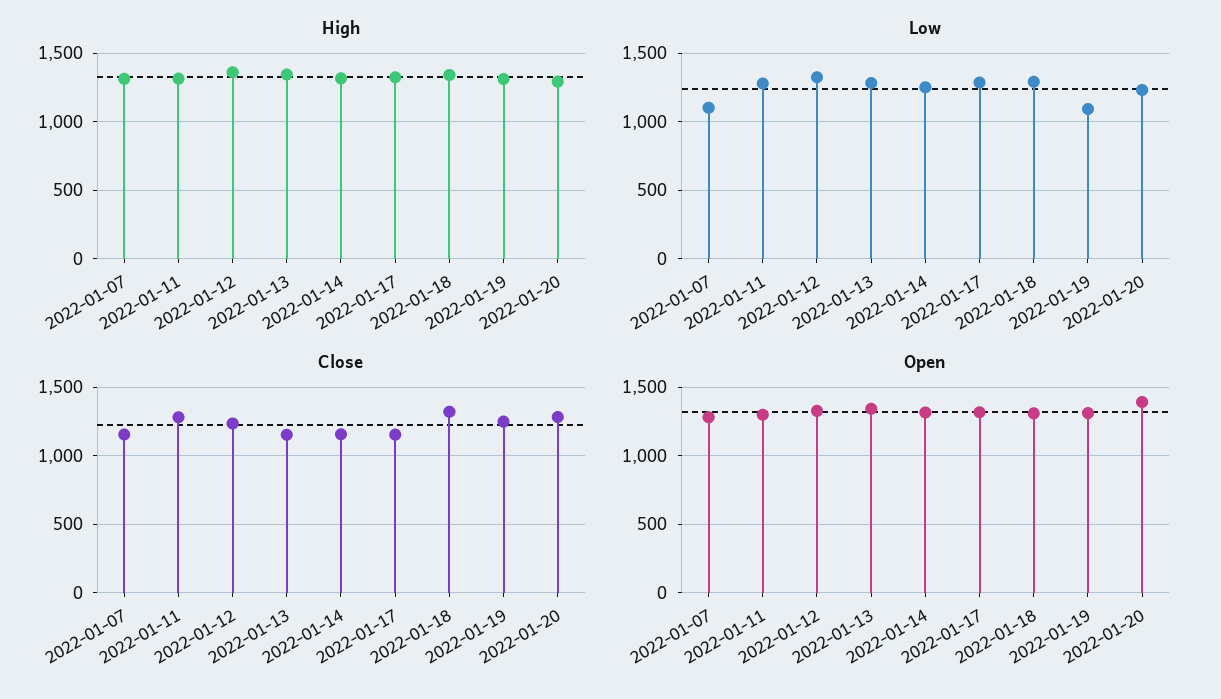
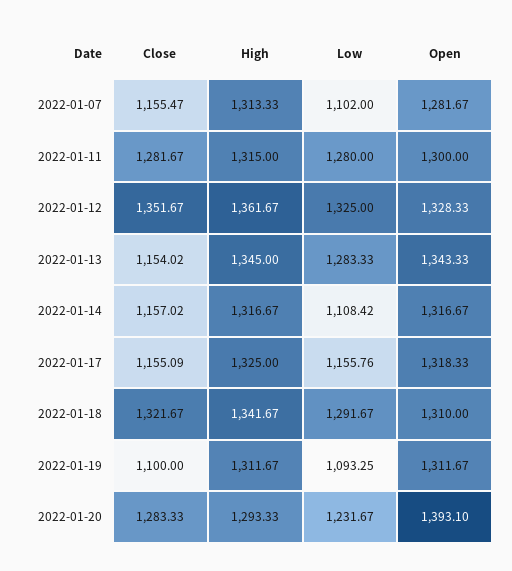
Low, 2022-01-14: 1250 -> 1108.42
Low, 2022-01-17: 1300 -> 1155.76
Close, 2022-01-12: 1250 -> 1351.67
Close, 2022-01-19: 1250 -> 1100

